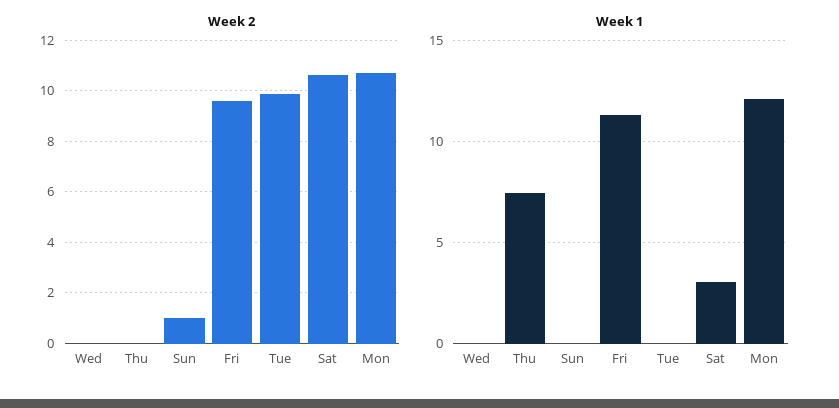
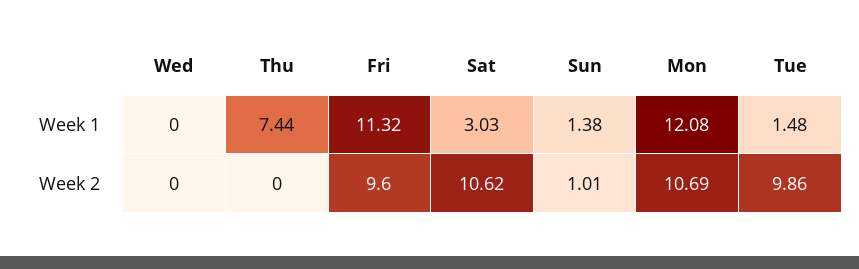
Week 1, Sun: 0 -> 1.38
Week 1, Tue: 0 -> 1.48

